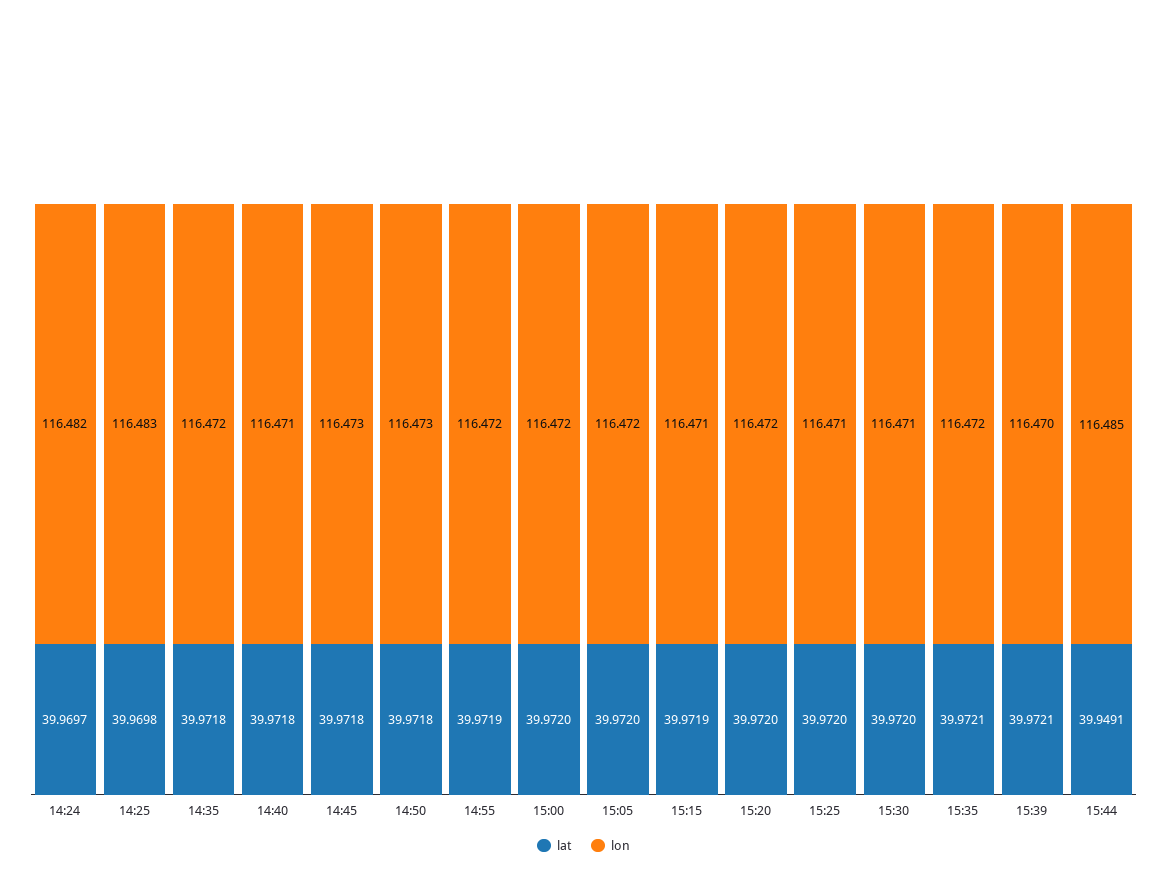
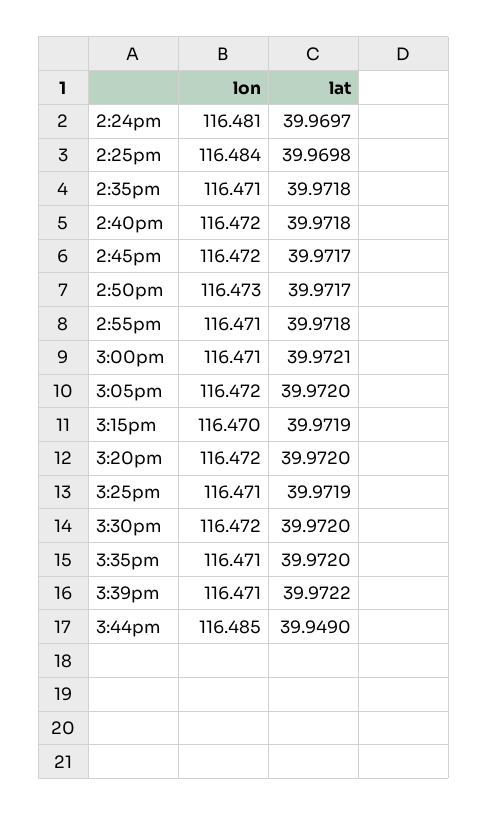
lon, 14:24: 116.482 -> 116.481
lon, 14:25: 116.483 -> 116.484
lon, 14:35: 116.472 -> 116.471
lon, 14:40: 116.471 -> 116.472
lat, 14:45: 39.9718 -> 39.9717
lon, 14:45: 116.473 -> 116.472
lat, 14:50: 39.9718 -> 39.9717
lat, 14:55: 39.9719 -> 39.9718
lon, 14:55: 116.472 -> 116.471
lat, 15:00: 39.972 -> 39.9721
lon, 15:00: 116.472 -> 116.471
lon, 15:15: 116.471 -> 116.47
lat, 15:25: 39.972 -> 39.9719
lon, 15:30: 116.471 -> 116.472
lat, 15:35: 39.9721 -> 39.972
lon, 15:35: 116.472 -> 116.471
lat, 15:39: 39.9721 -> 39.9722
lon, 15:39: 116.47 -> 116.471
lat, 15:44: 39.9491 -> 39.949

